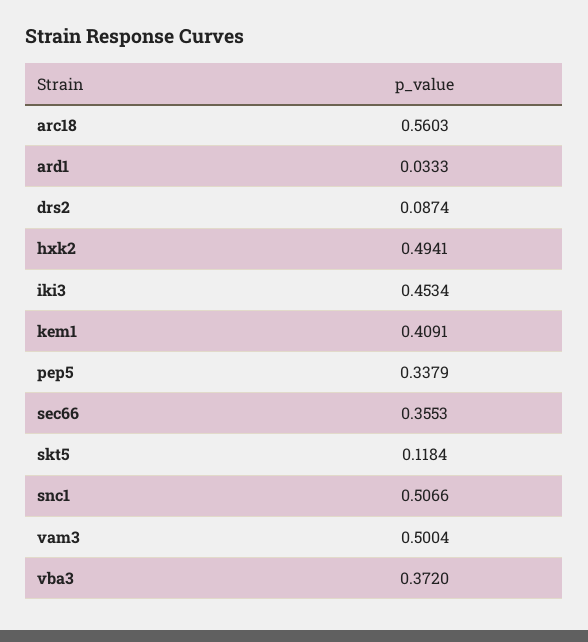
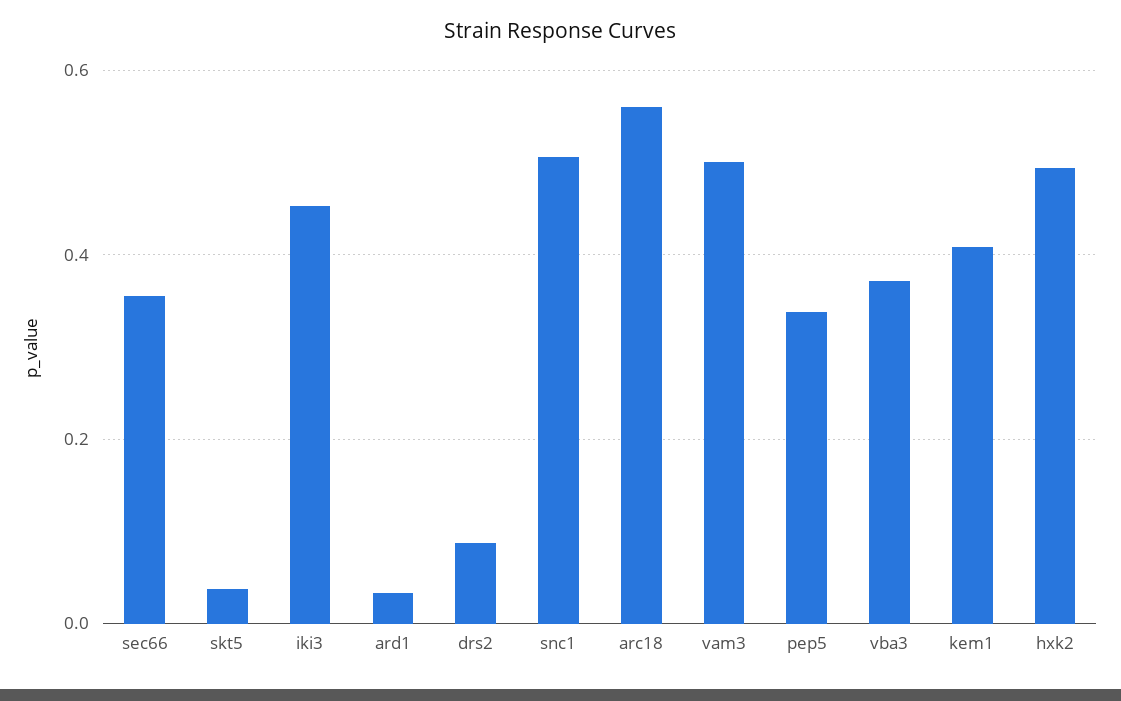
skt5: 0.1184 -> 0.04

